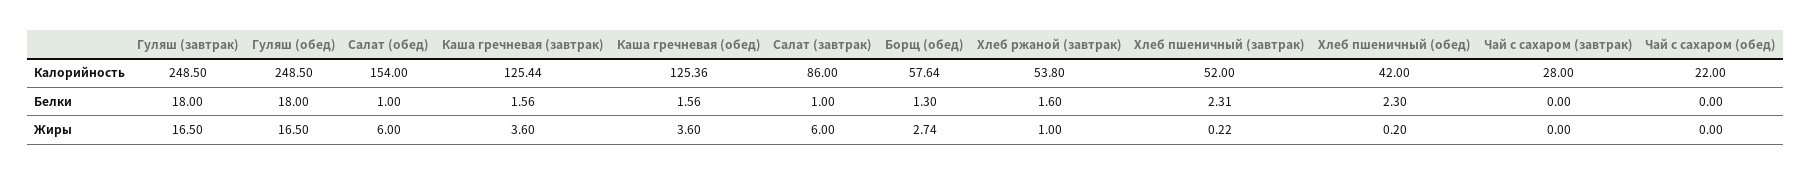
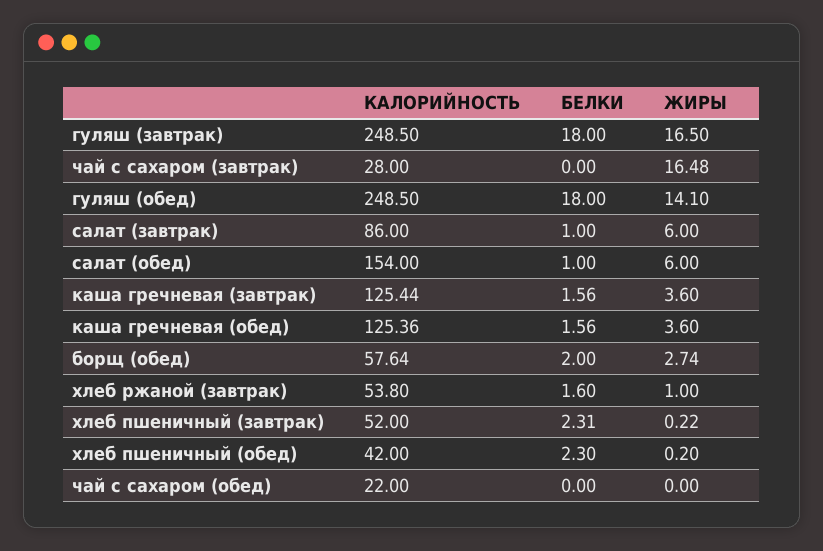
Борщ (обед), Белки: 1.3 -> 2
Гуляш (обед), Жиры: 16.5 -> 14.1
Чай с сахаром (завтрак), Жиры: 0 -> 16.48

